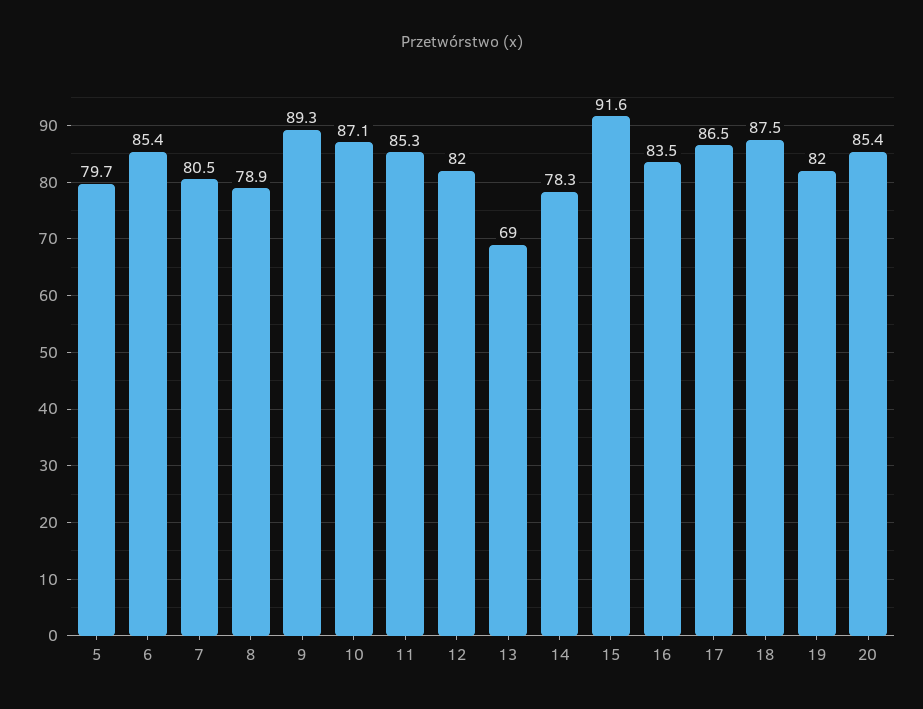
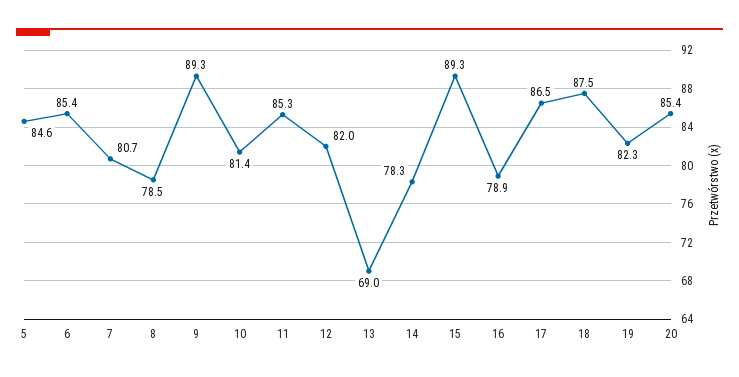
5: 79.7 -> 84.6
7: 80.5 -> 80.7
8: 78.9 -> 78.5
10: 87.1 -> 81.4
15: 91.6 -> 89.3
16: 83.5 -> 78.9
19: 82 -> 82.3

